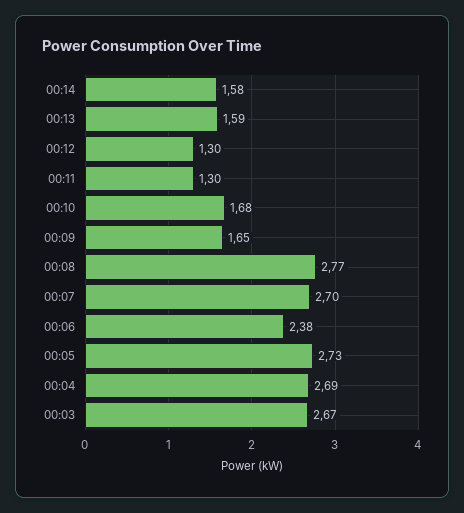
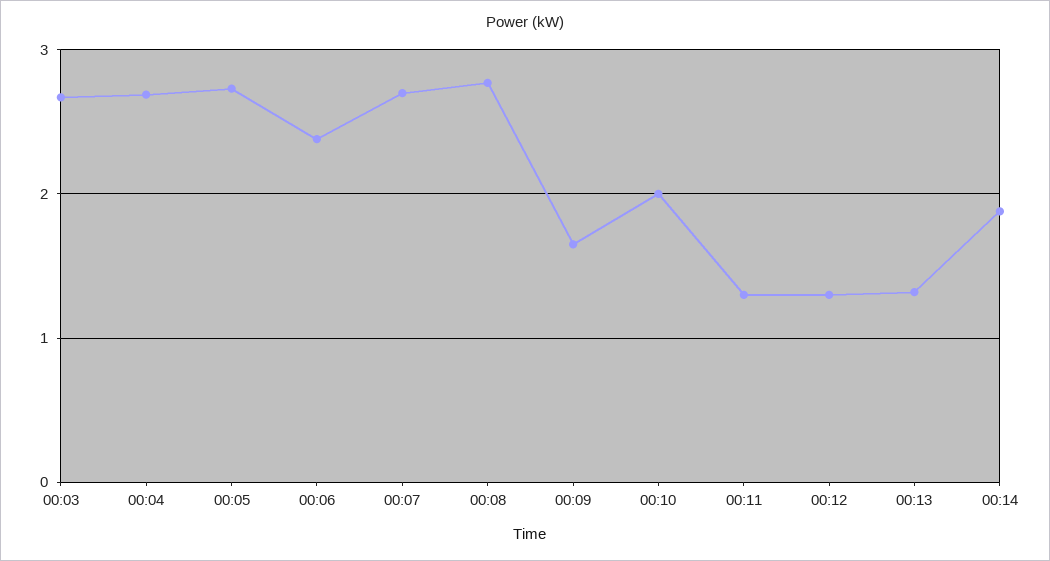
00:14: 1.58 -> 1.9
00:13: 1.59 -> 1.3
00:10: 1.68 -> 2

